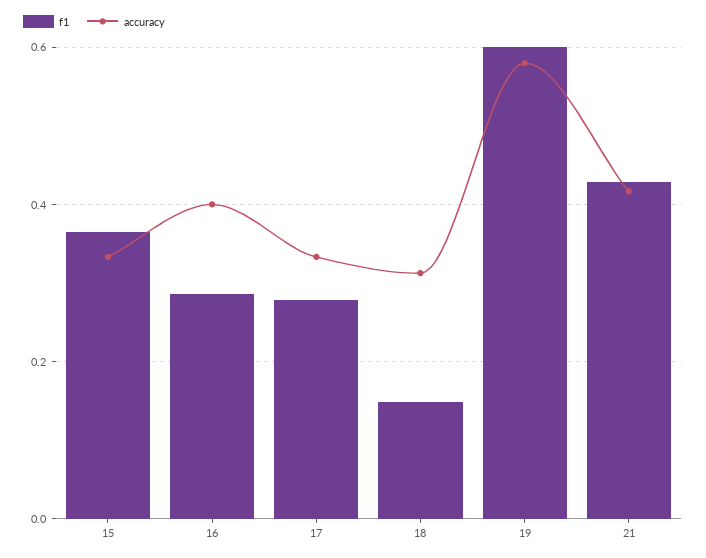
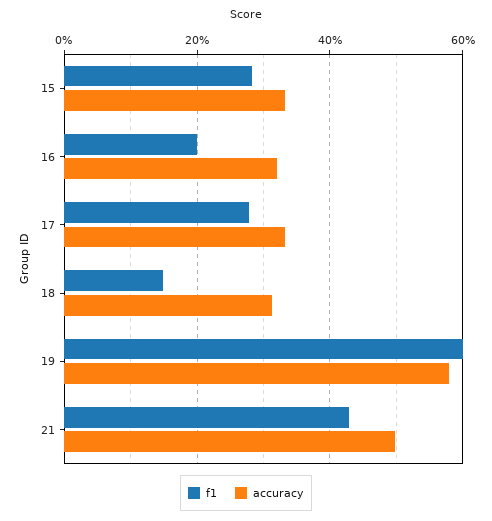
f1, 15: 0.36 -> 0.28
f1, 16: 0.28 -> 0.2
accuracy, 16: 0.4 -> 0.32
accuracy, 21: 0.42 -> 0.5

